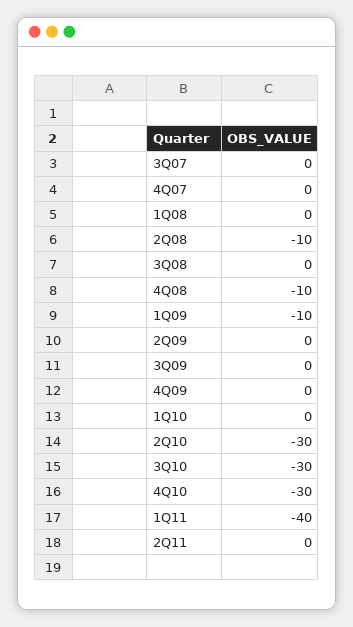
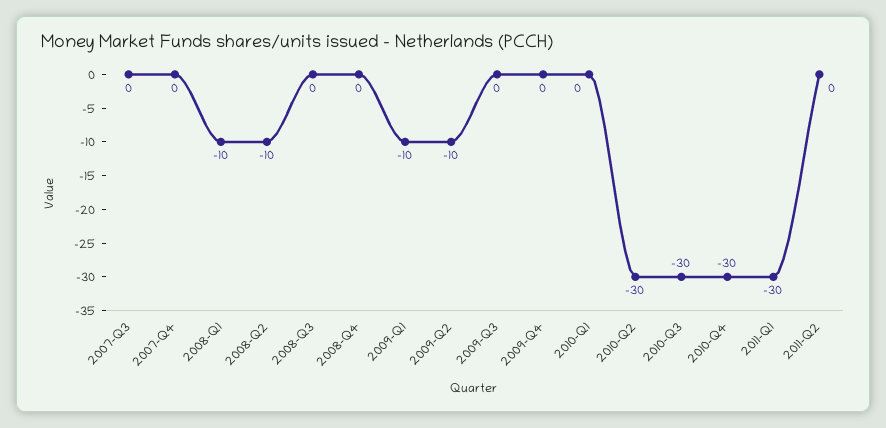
1Q08: 0 -> -10
4Q08: -10 -> 0
2Q09: 0 -> -10
1Q11: -40 -> -30

